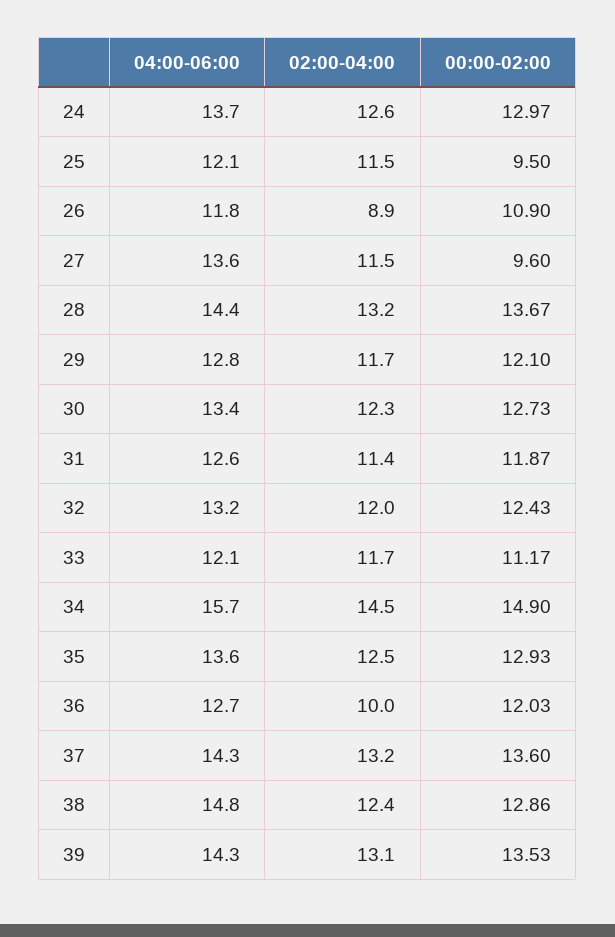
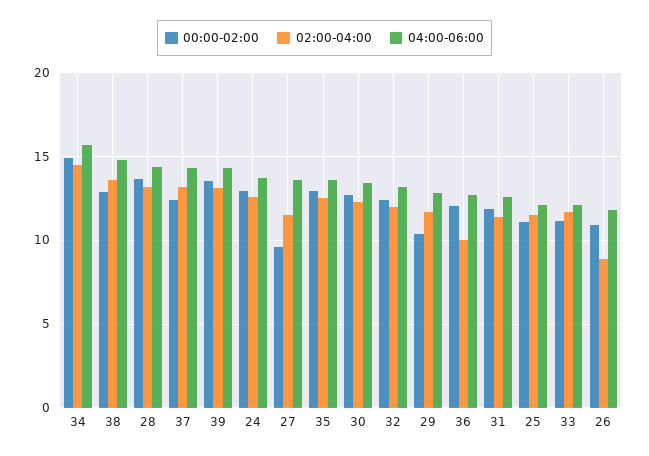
00:00-02:00, 25: 9.5 -> 11
00:00-02:00, 29: 12.1 -> 10.5
00:00-02:00, 37: 13.6 -> 12.5
02:00-04:00, 38: 12.4 -> 13.5

